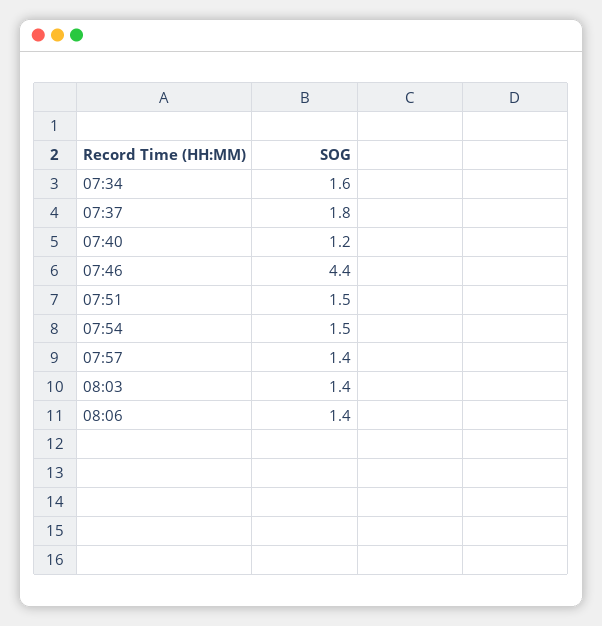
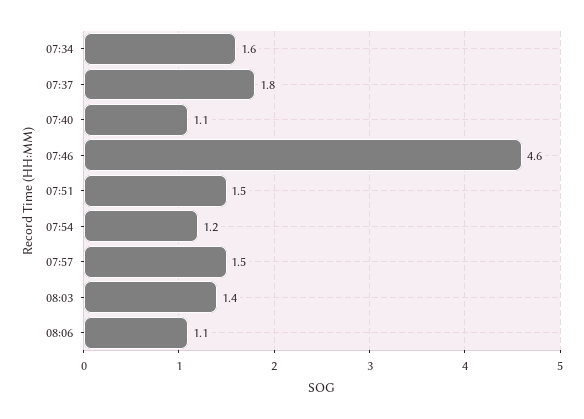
07:40: 1.2 -> 1.1
07:46: 4.4 -> 4.6
07:54: 1.5 -> 1.2
07:57: 1.4 -> 1.5
08:06: 1.4 -> 1.1

